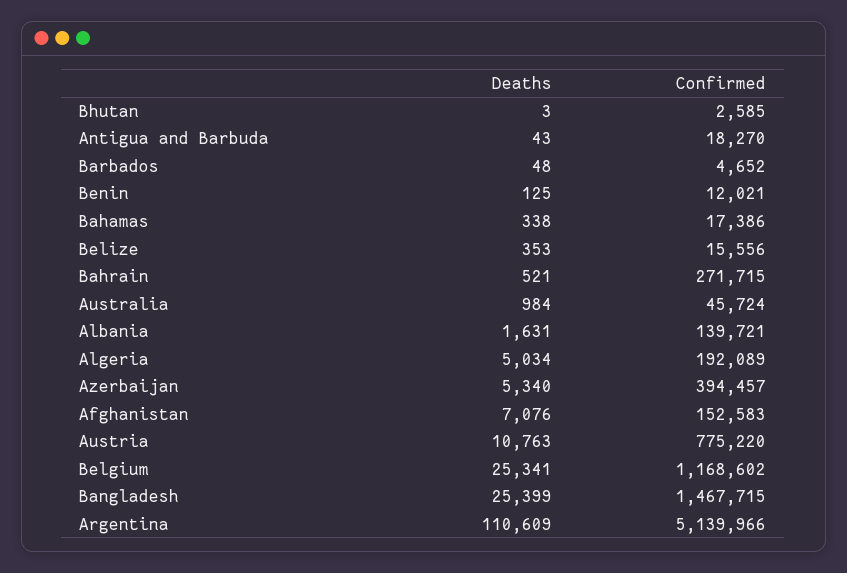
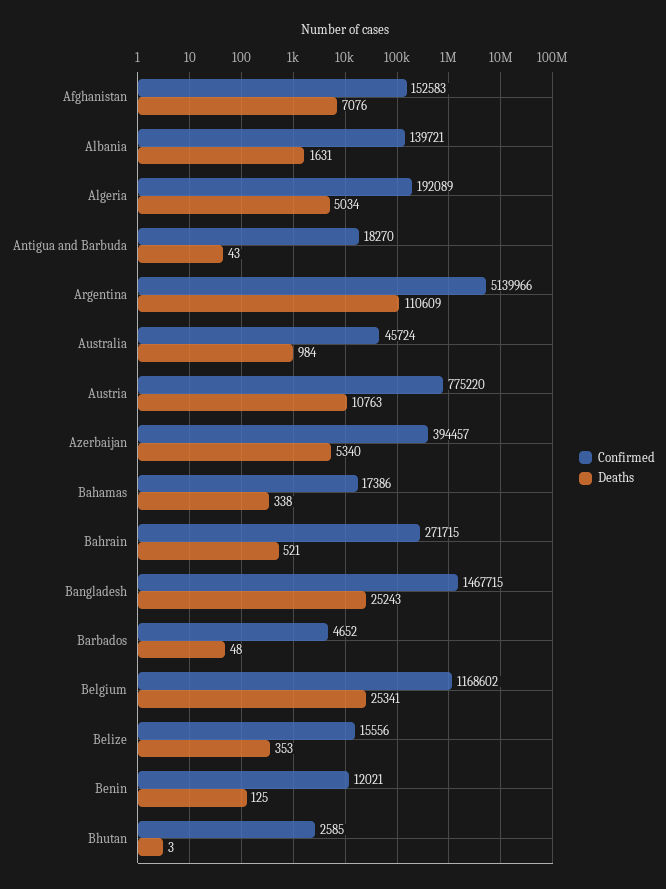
Deaths, Bangladesh: 25399 -> 25243

